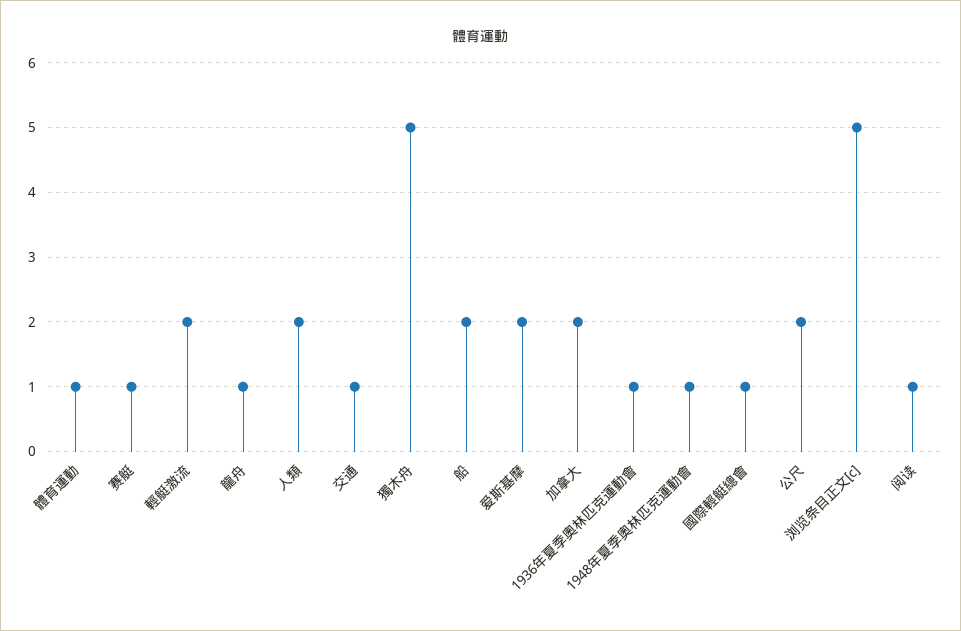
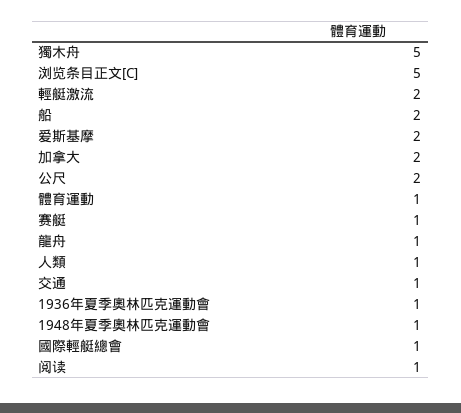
人類: 2 -> 1

